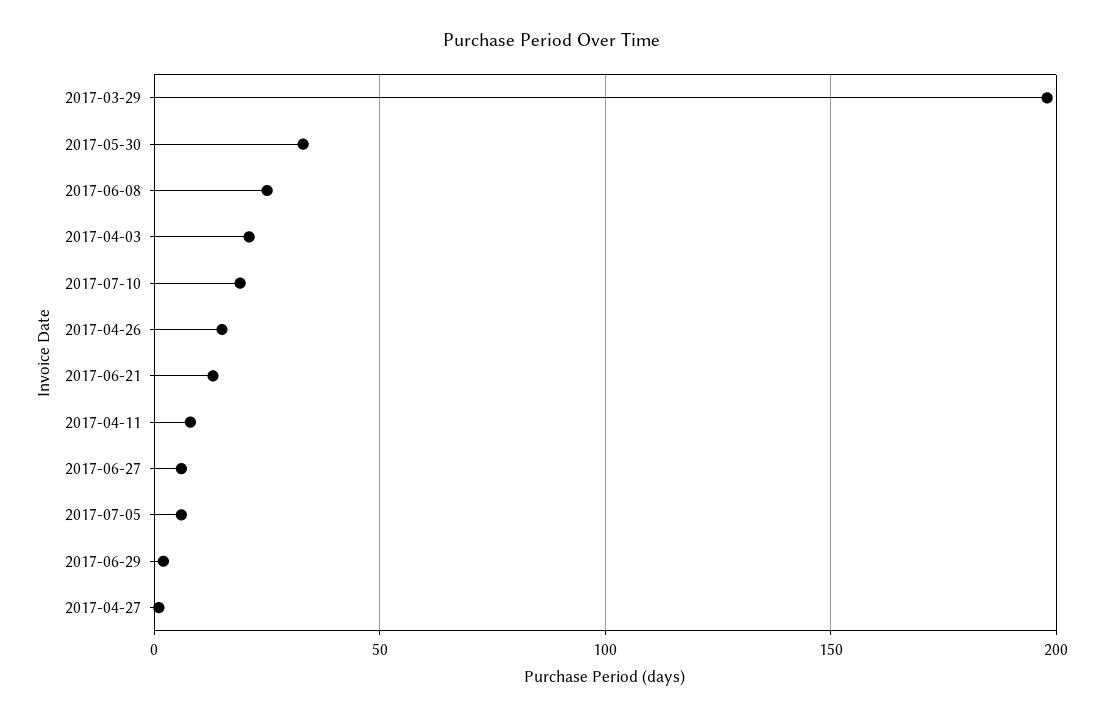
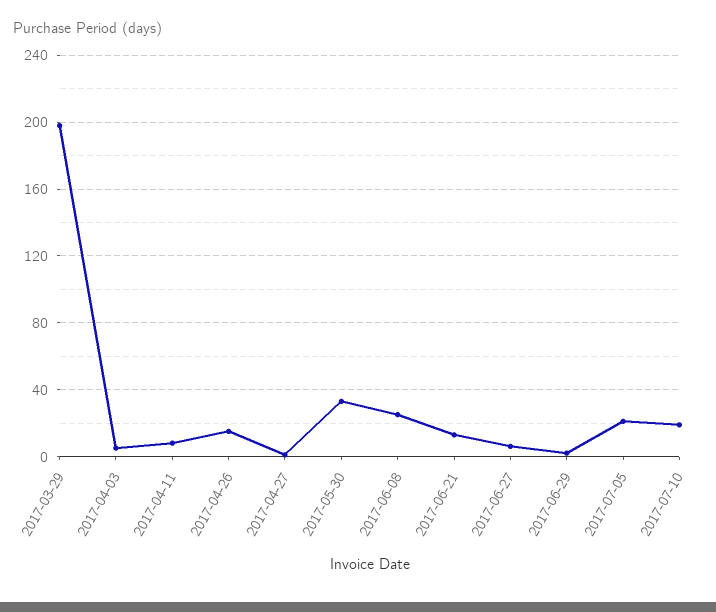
2017-04-03: 20 -> 5
2017-07-05: 5 -> 20

